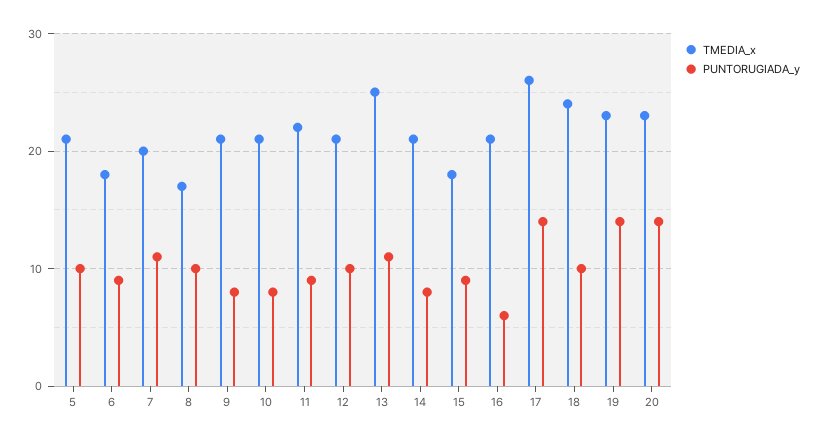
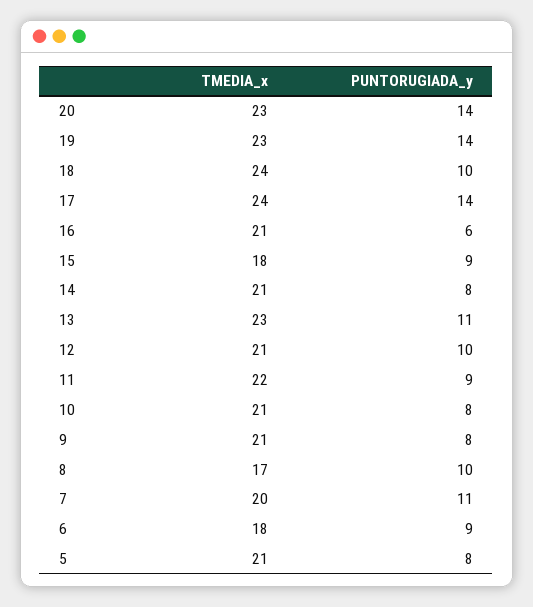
PUNTORUGIADA_y, 5: 10 -> 8
TMEDIA_x, 13: 25 -> 23
TMEDIA_x, 17: 26 -> 24

